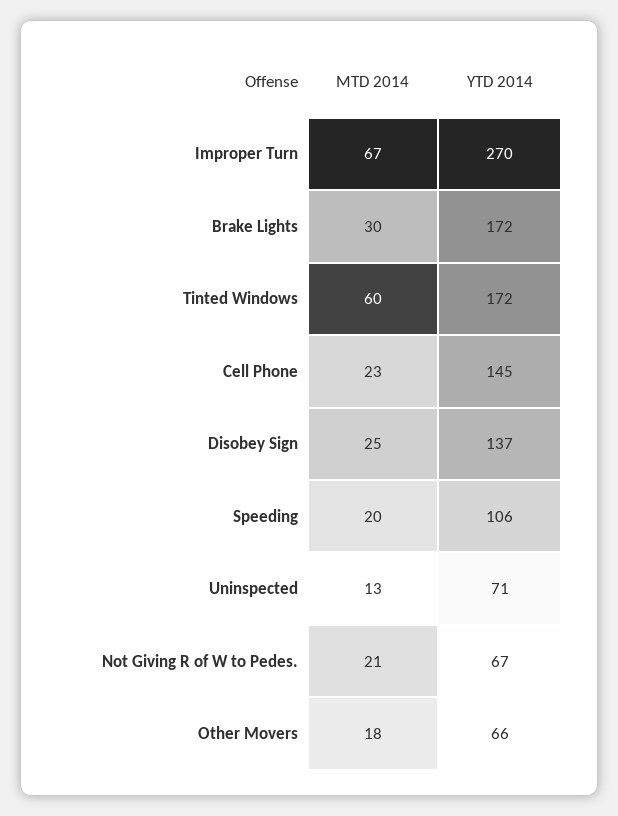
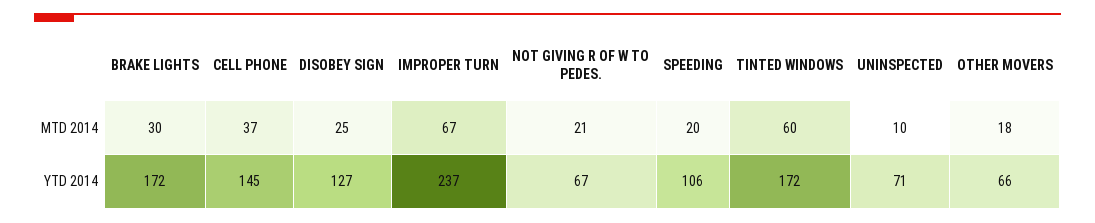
YTD 2014, Improper Turn: 270 -> 237
MTD 2014, Cell Phone: 23 -> 37
YTD 2014, Disobey Sign: 137 -> 127
MTD 2014, Uninspected: 13 -> 10

